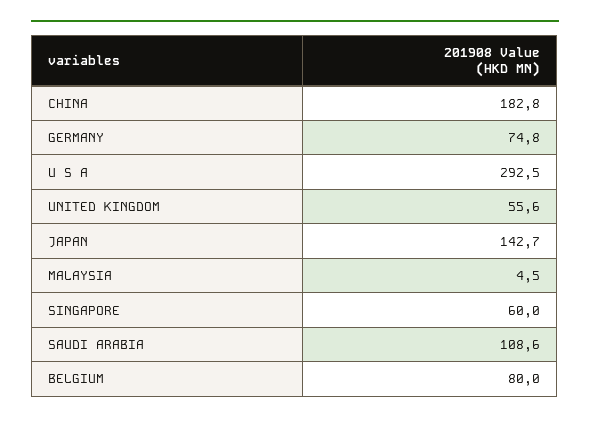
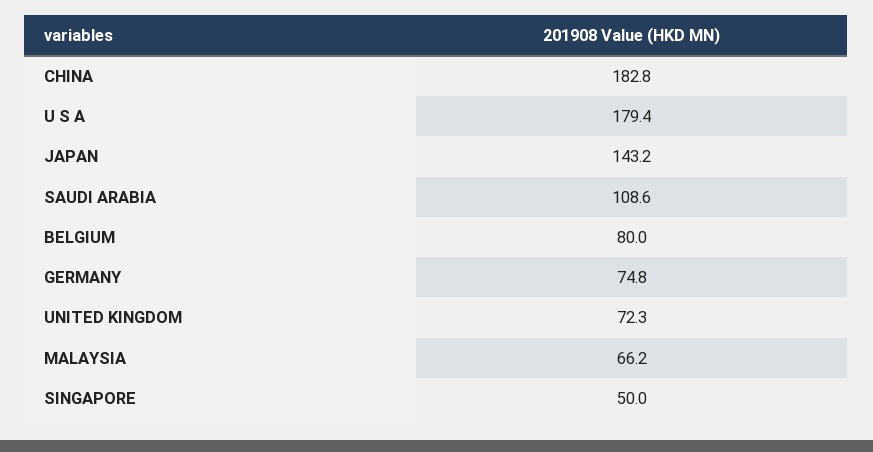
U S A: 292.5 -> 179.4
UNITED KINGDOM: 55.6 -> 72.3
JAPAN: 142.7 -> 143.2
MALAYSIA: 4.5 -> 66.2
SINGAPORE: 60 -> 50

